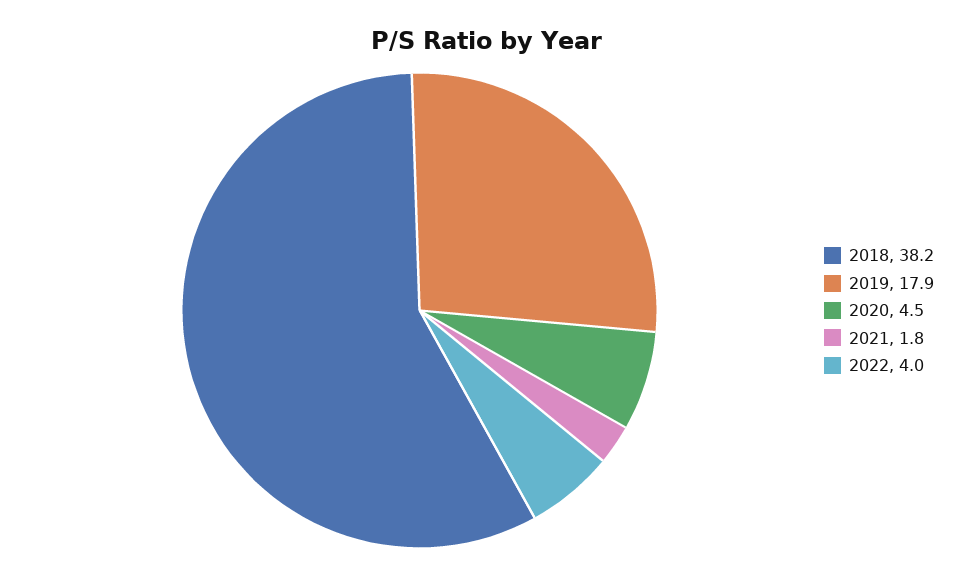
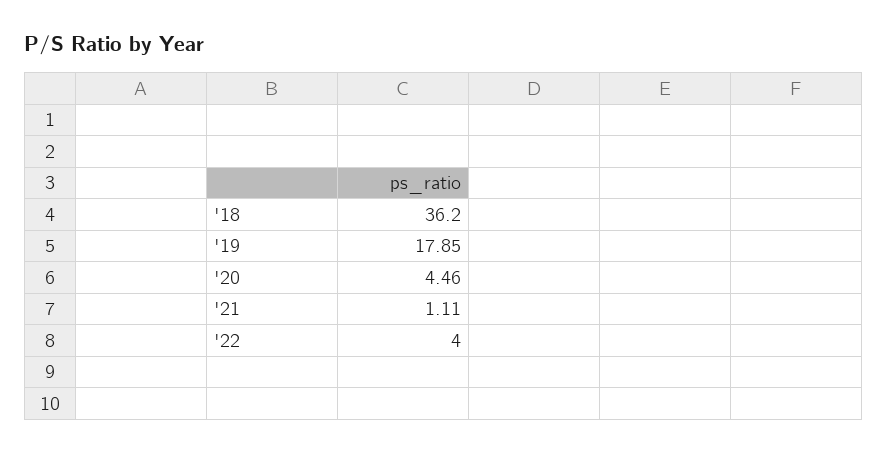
2018: 38.2 -> 36.2
2021: 1.8 -> 1.11

